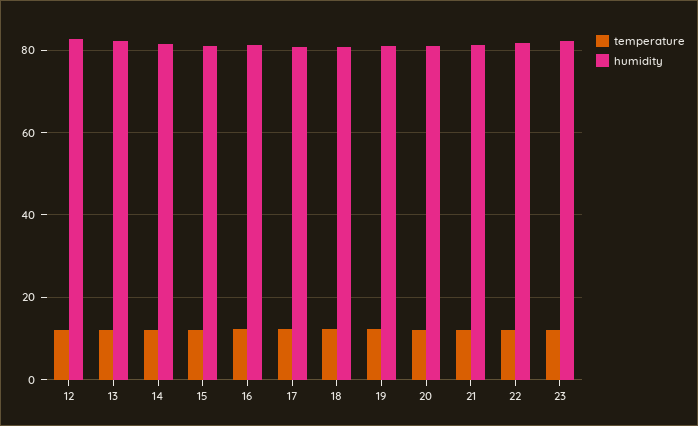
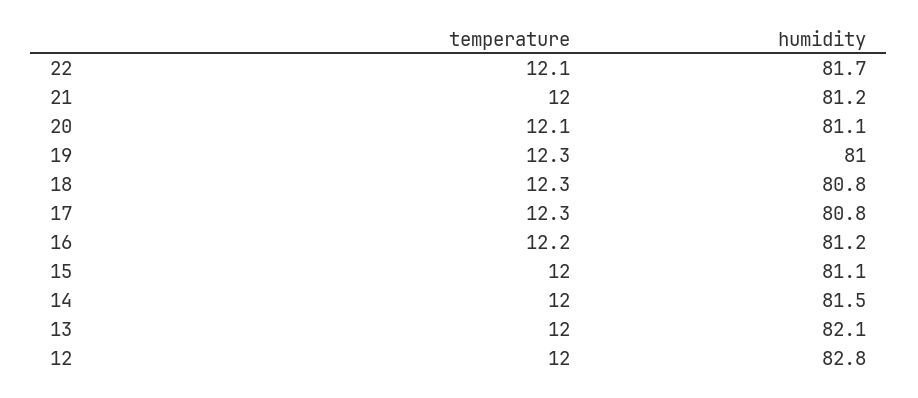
temperature, 23: 12 -> none
humidity, 23: 82 -> none

